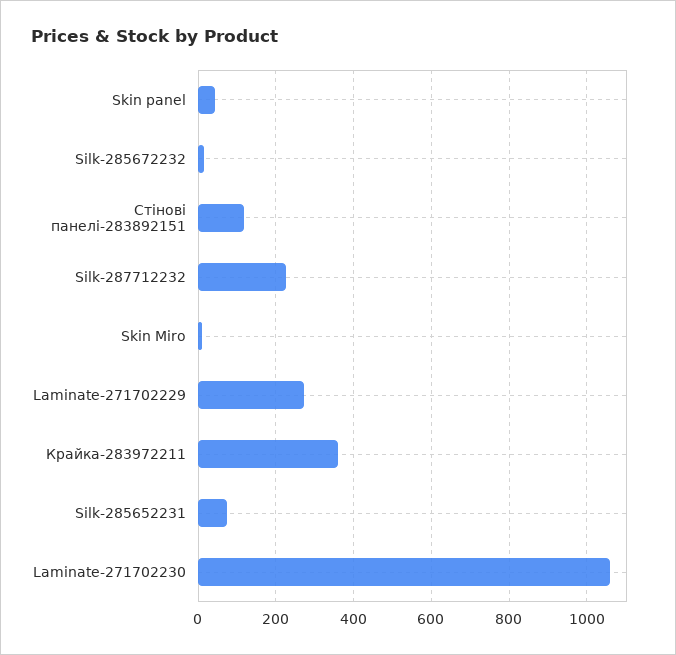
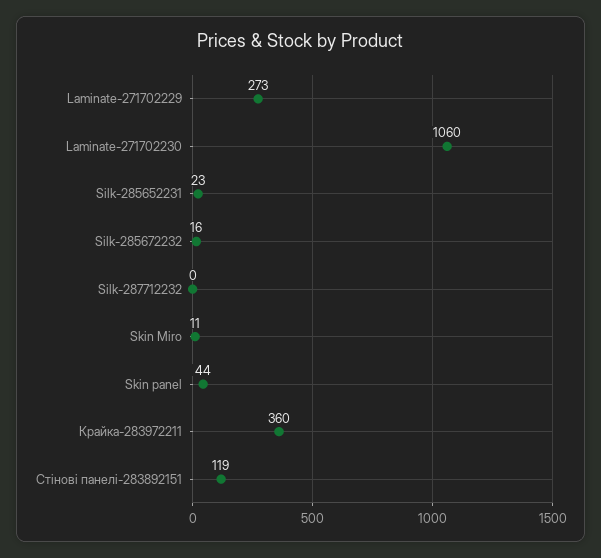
Silk-287712232: 220 -> 0
Silk-285652231: 80 -> 23

